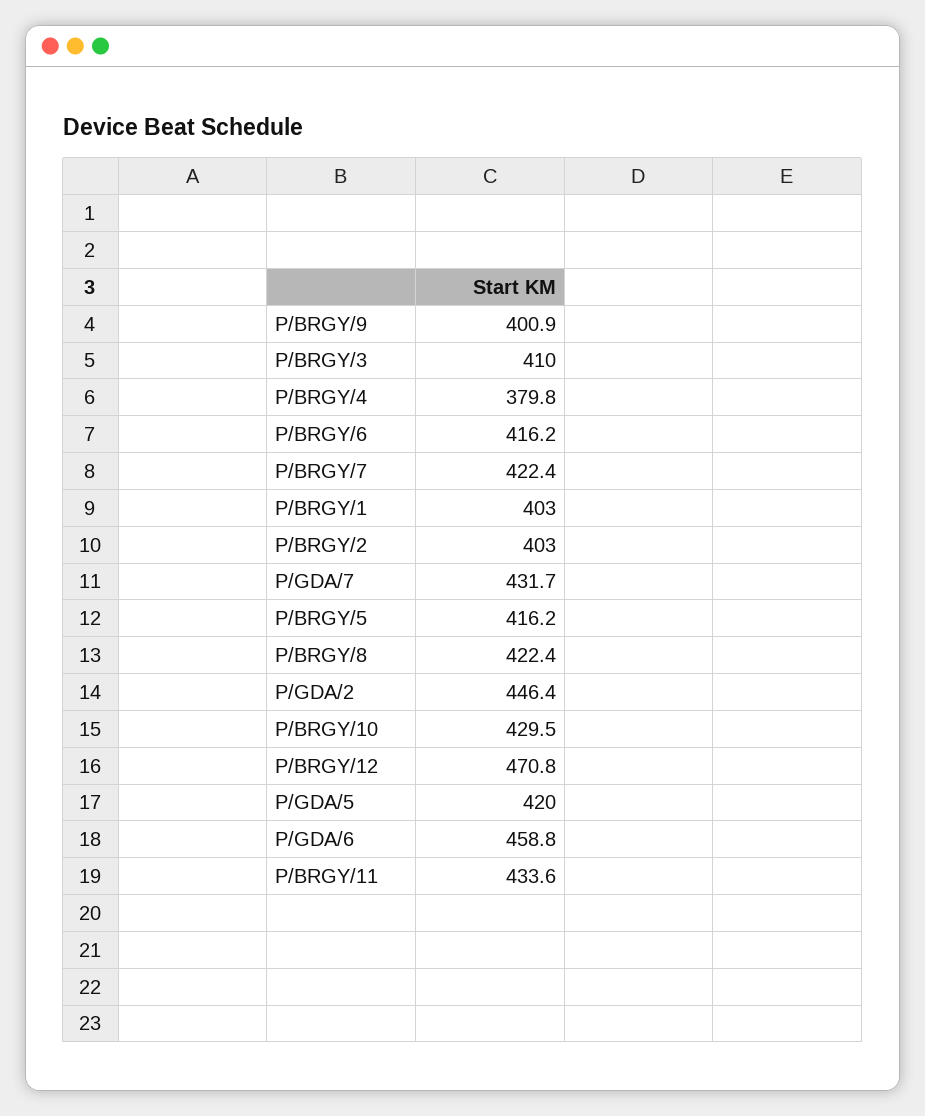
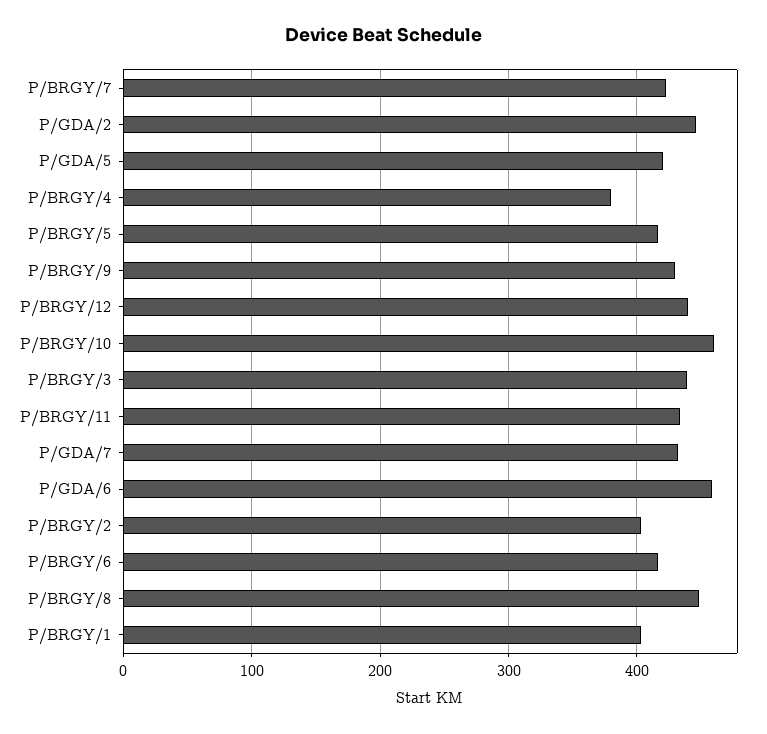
P/BRGY/9: 400.9 -> 430
P/BRGY/3: 410 -> 440
P/BRGY/8: 422.4 -> 450
P/BRGY/10: 429.5 -> 460
P/BRGY/12: 470.8 -> 440

